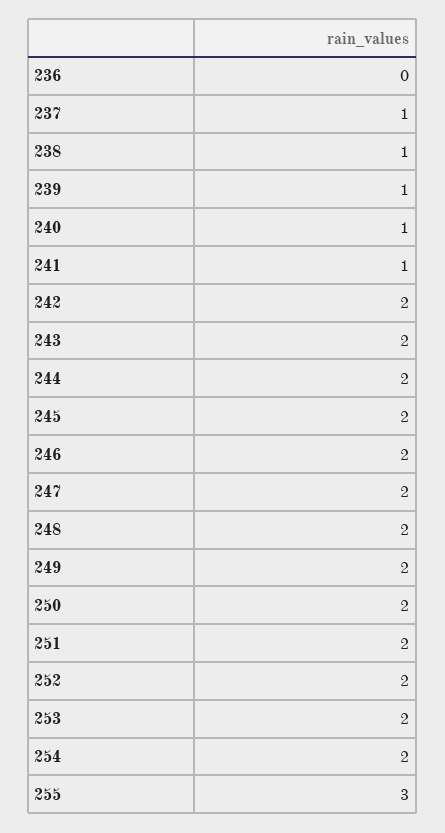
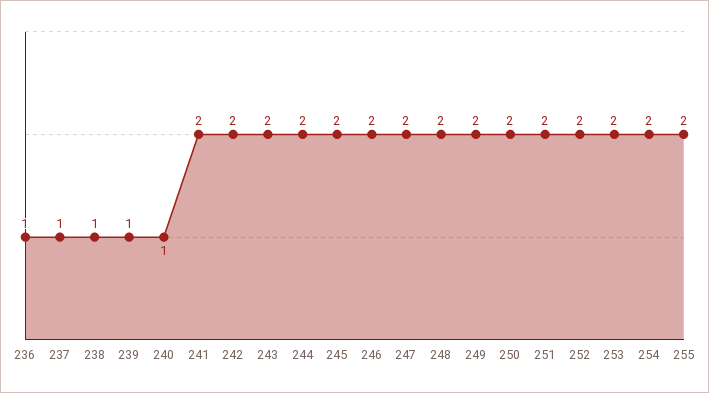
236: 0 -> 1
241: 1 -> 2
255: 3 -> 2

